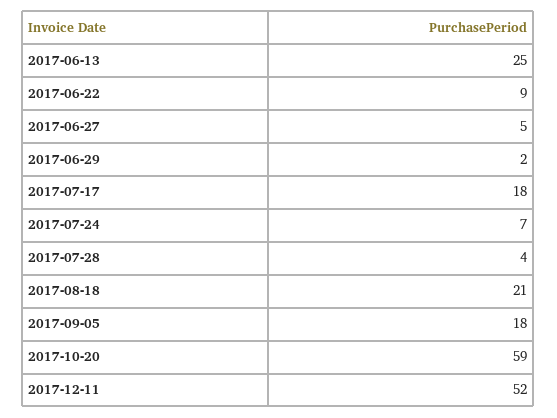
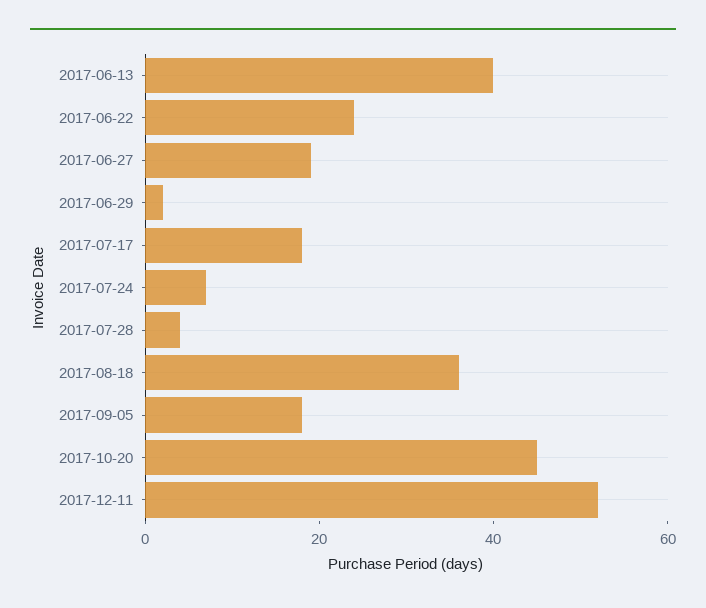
2017-06-13: 25 -> 40
2017-06-22: 9 -> 25
2017-06-27: 5 -> 20
2017-08-18: 21 -> 35
2017-10-20: 59 -> 45

